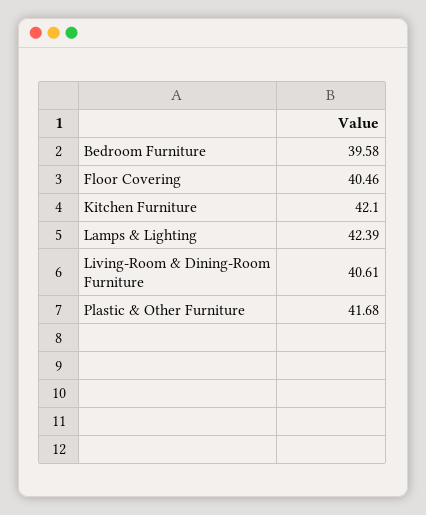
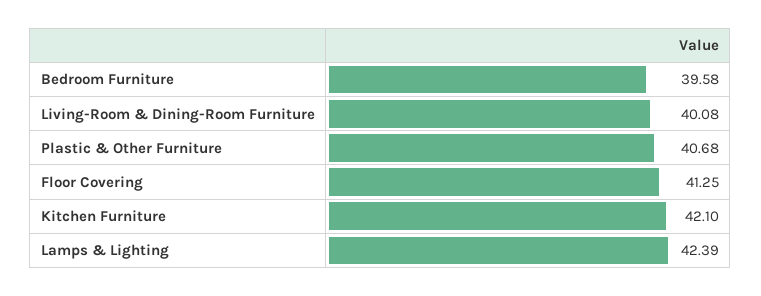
Floor Covering: 40.46 -> 41.25
Living-Room & Dining-Room Furniture: 40.61 -> 40.08
Plastic & Other Furniture: 41.68 -> 40.68

